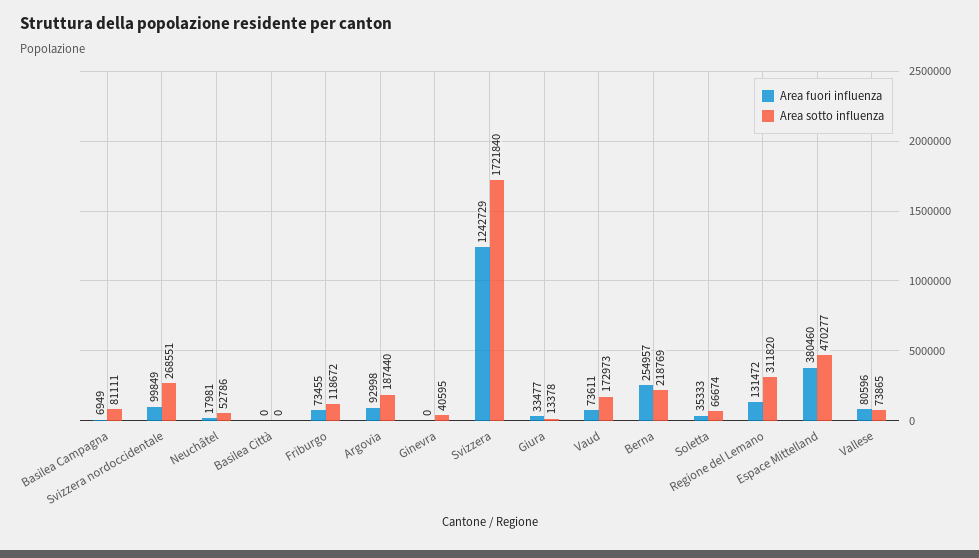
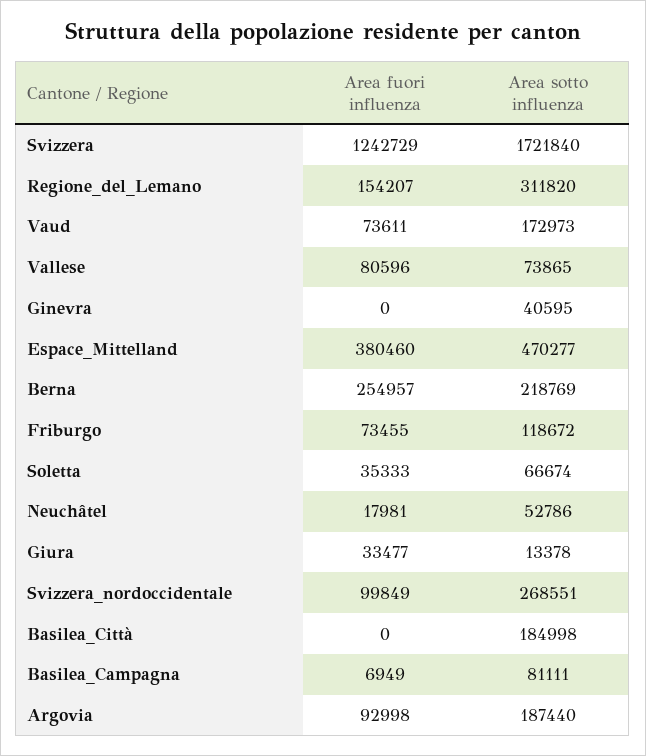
Area sotto influenza, Basilea Città: 0 -> 184998
Area fuori influenza, Regione del Lemano: 131472 -> 154207

